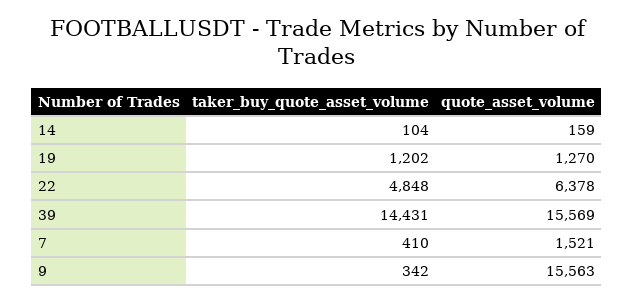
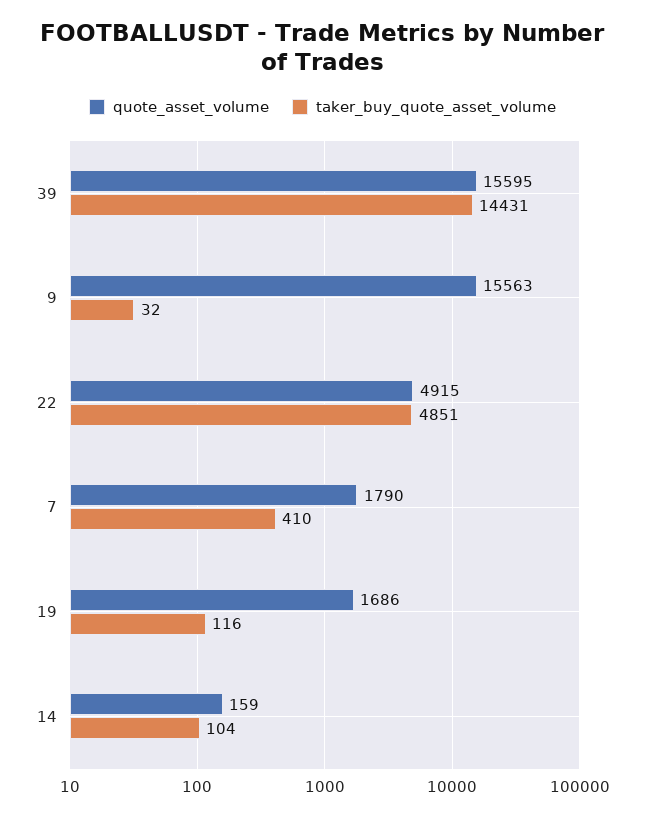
taker_buy_quote_asset_volume, 19: 1202 -> 116
quote_asset_volume, 19: 1270 -> 1686
taker_buy_quote_asset_volume, 22: 4848 -> 4851
quote_asset_volume, 22: 6378 -> 4915
quote_asset_volume, 39: 15569 -> 15595
quote_asset_volume, 7: 1521 -> 1790
taker_buy_quote_asset_volume, 9: 342 -> 32

